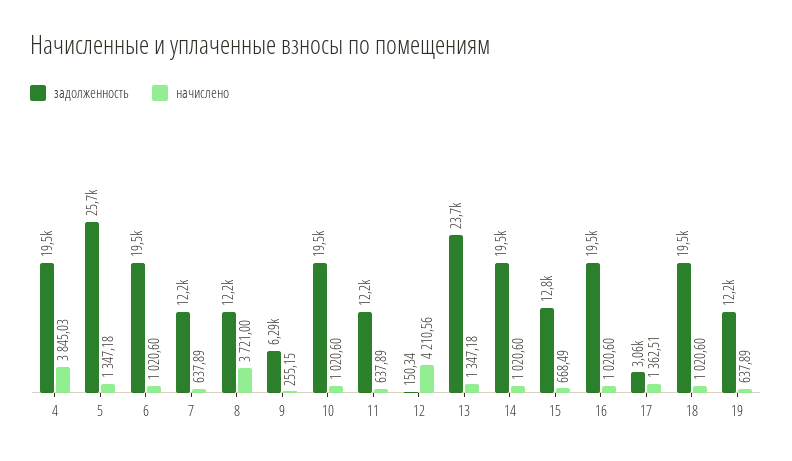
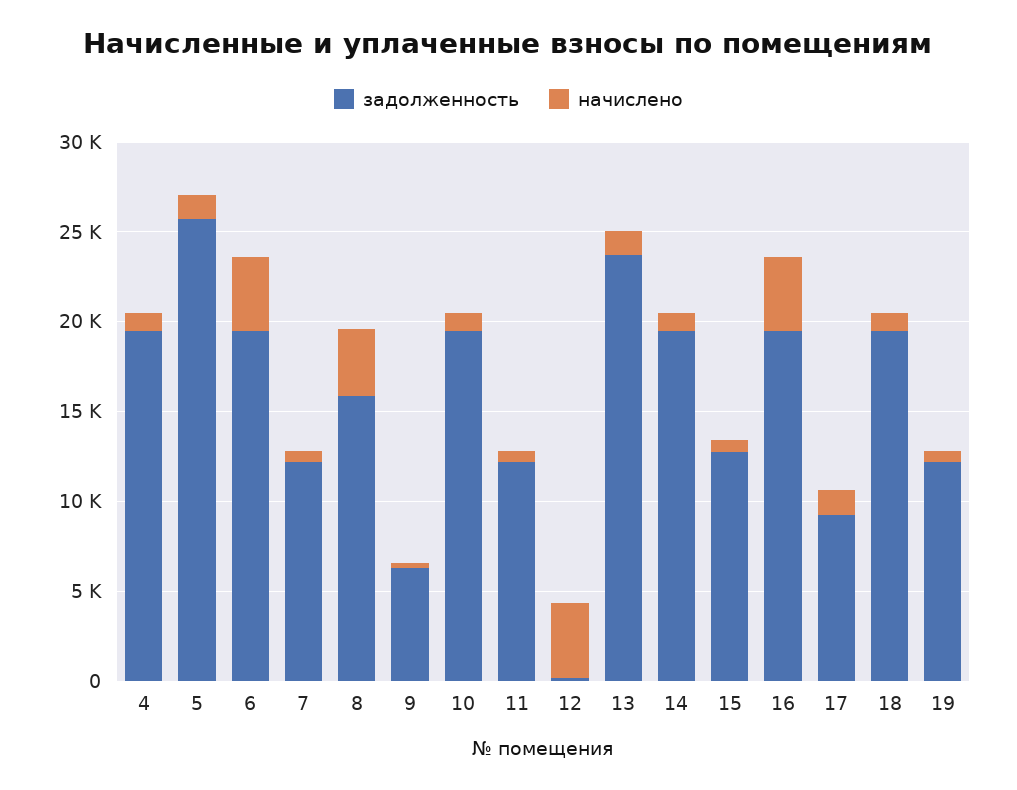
начислено, 4: 3845.03 -> 1000
начислено, 6: 1020.6 -> 4000
задолженность, 8: 12200 -> 16000
начислено, 16: 1020.6 -> 4000
задолженность, 17: 3060 -> 9000

